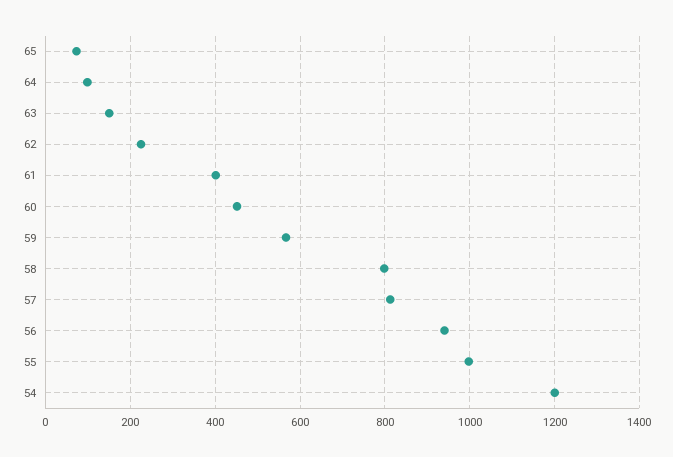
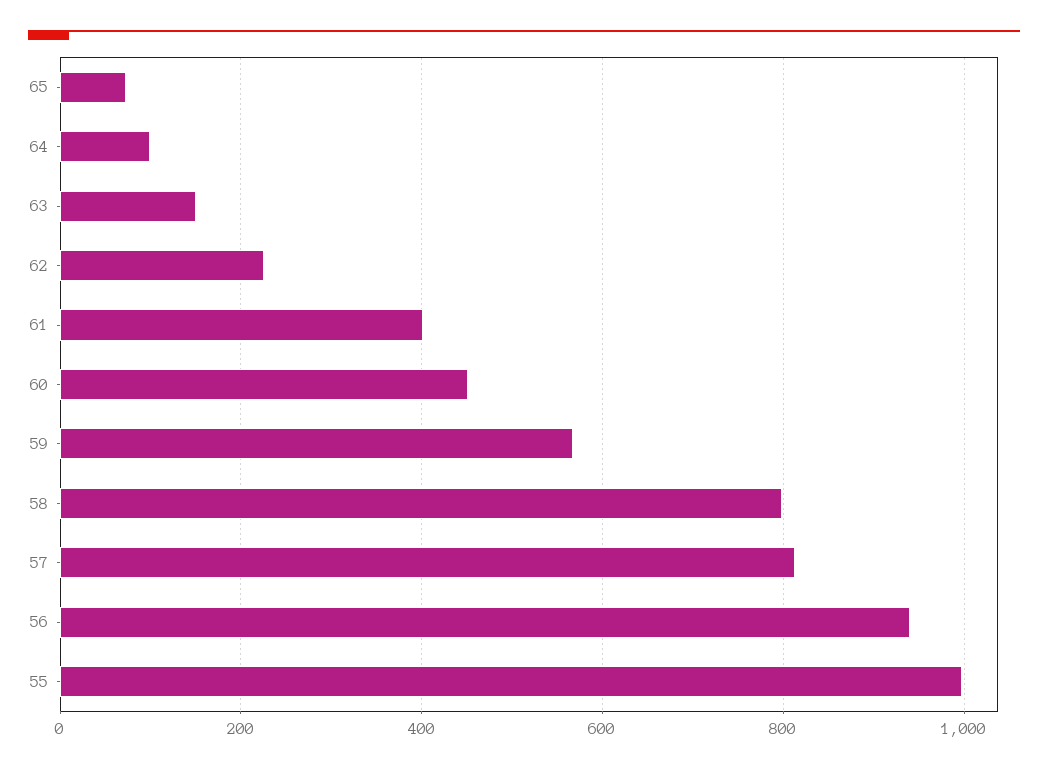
54: 1200 -> none

